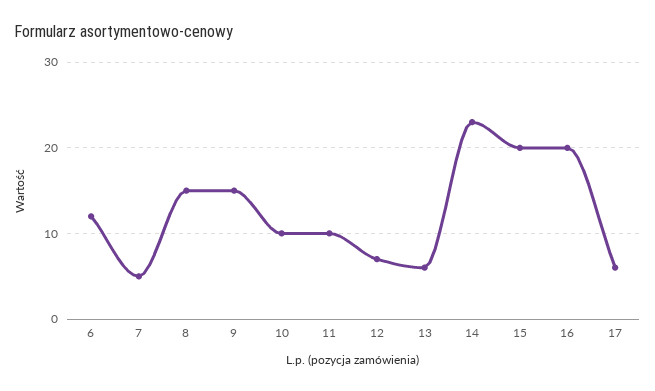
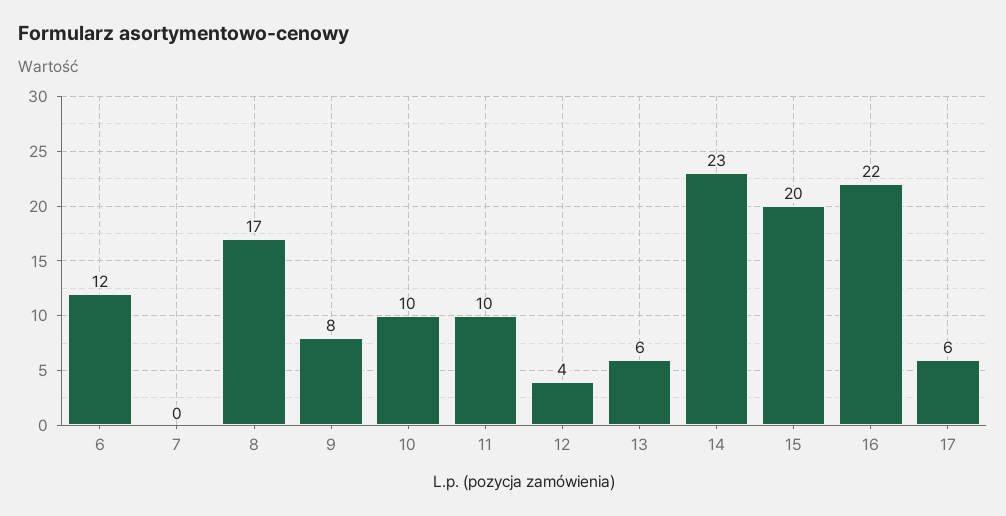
7: 5 -> 0
8: 15 -> 17
9: 15 -> 8
12: 7 -> 4
16: 20 -> 22

